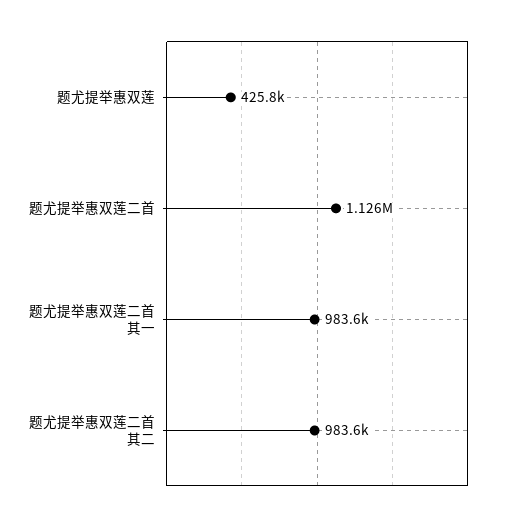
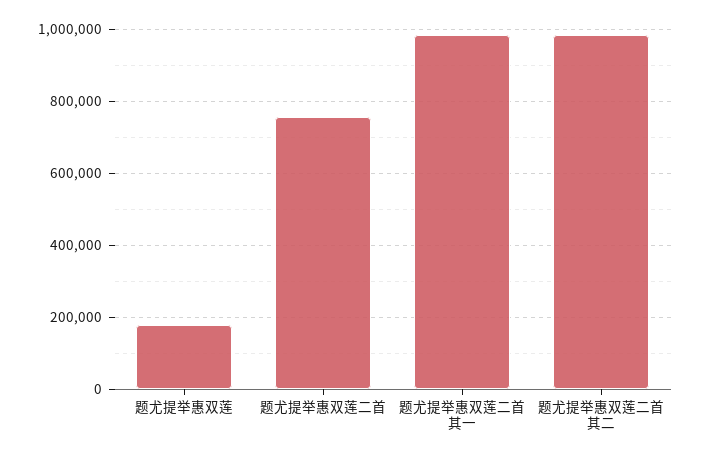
题尤提举惠双莲: 425800 -> 180000
题尤提举惠双莲二首: 1126000 -> 760000

